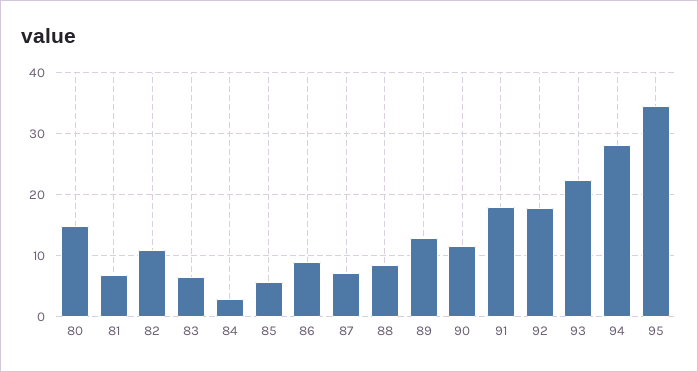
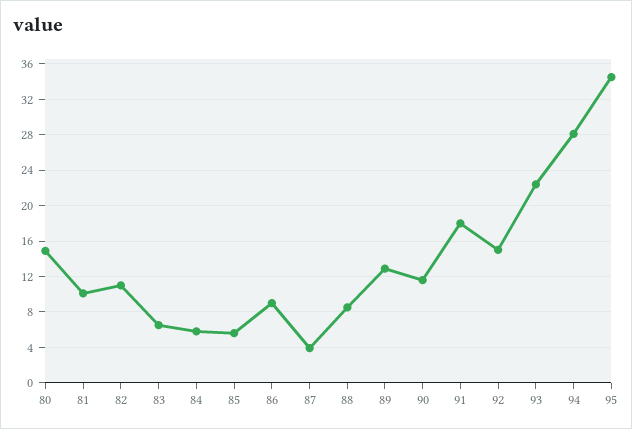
81: 7 -> 10
84: 3 -> 6
87: 7 -> 4
92: 18 -> 15

